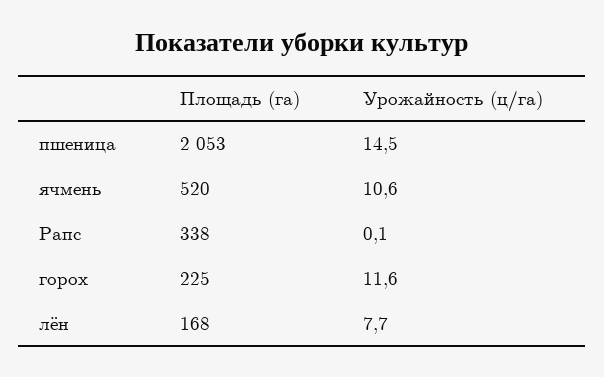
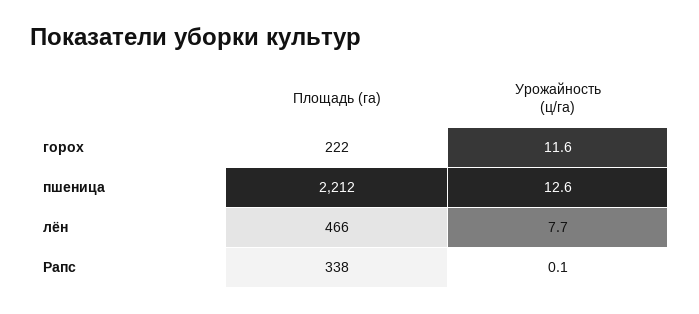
Площадь (га), пшеница: 2053 -> 2212
Урожайность (ц/га), пшеница: 14.5 -> 12.6
Площадь (га), ячмень: 520 -> none
Урожайность (ц/га), ячмень: 10.6 -> none
Площадь (га), горох: 225 -> 222
Площадь (га), лён: 168 -> 466

